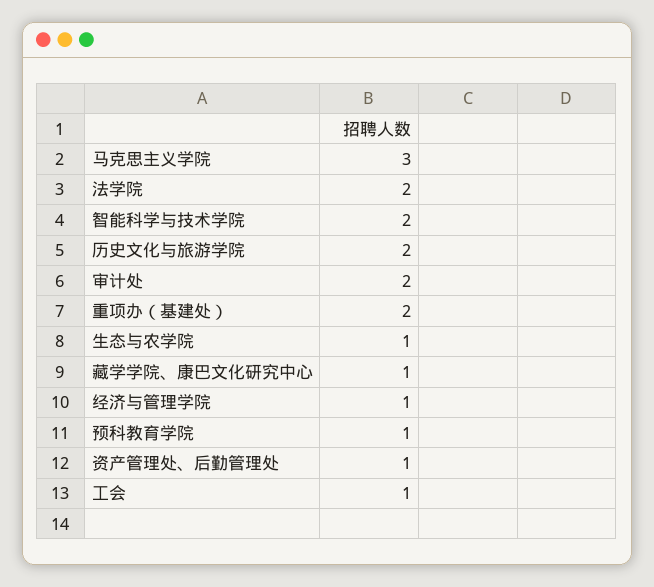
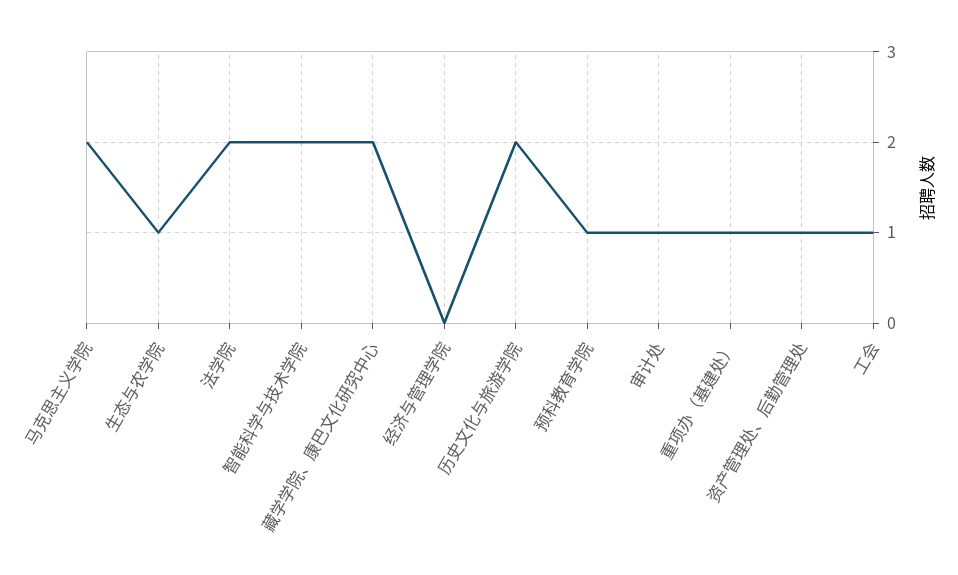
马克思主义学院: 3 -> 2
审计处: 2 -> 1
重项办（基建处）: 2 -> 1
藏学学院、康巴文化研究中心: 1 -> 2
经济与管理学院: 1 -> 0

